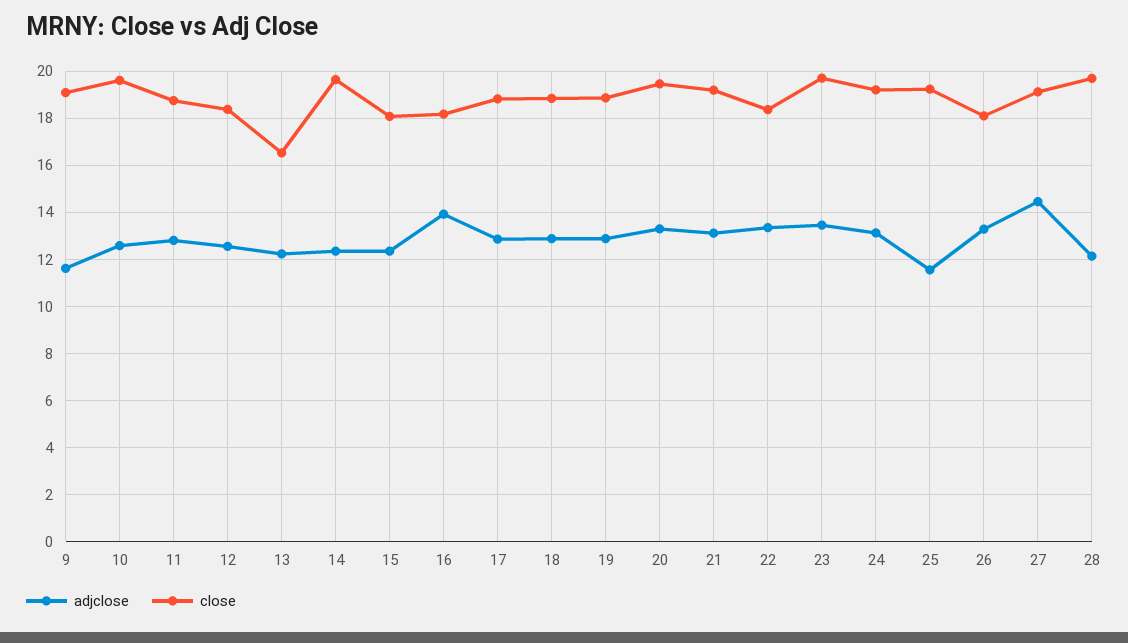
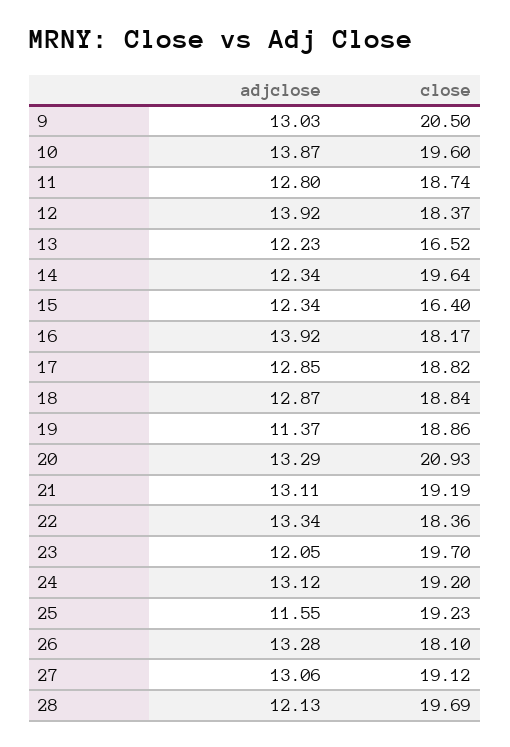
adjclose, 9: 11.5 -> 13.03
close, 9: 19 -> 20.5
adjclose, 10: 12.5 -> 13.87
adjclose, 12: 12.5 -> 13.92
close, 15: 18 -> 16.4
adjclose, 19: 13 -> 11.37
close, 20: 19.5 -> 20.93
adjclose, 23: 13.5 -> 12.05
adjclose, 27: 14.5 -> 13.06

